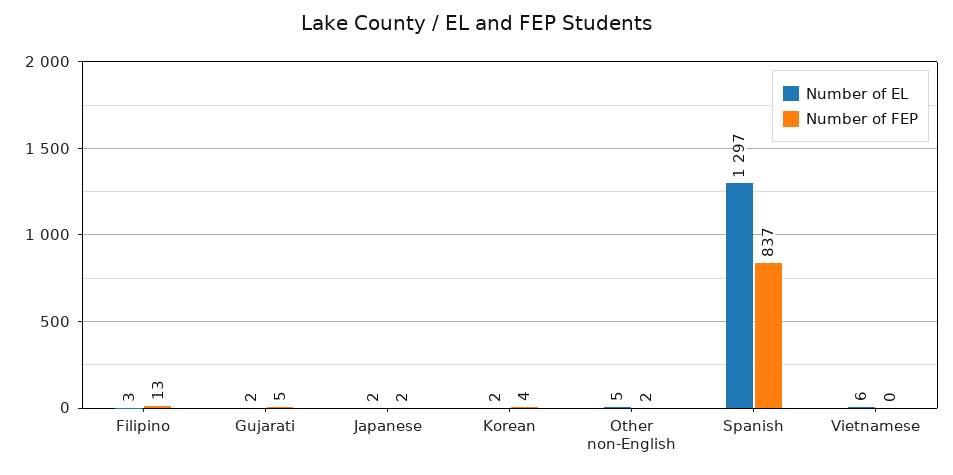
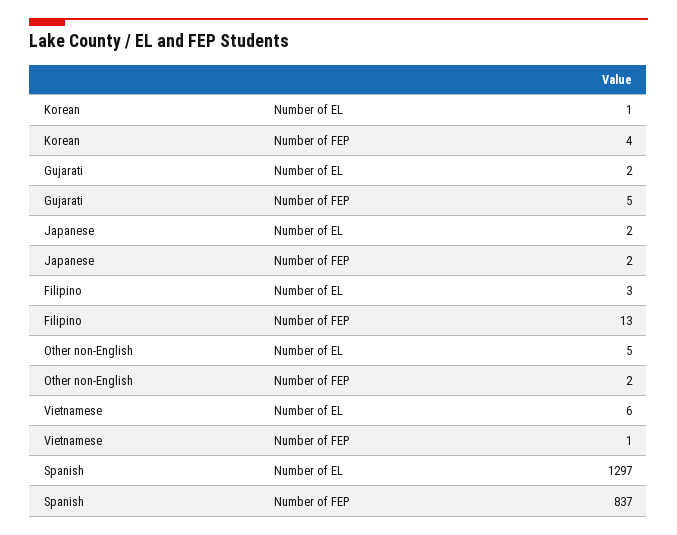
Number of EL, Korean: 2 -> 1
Number of FEP, Vietnamese: 0 -> 1

